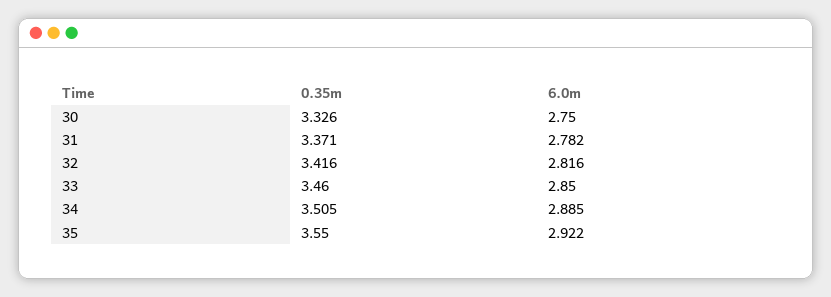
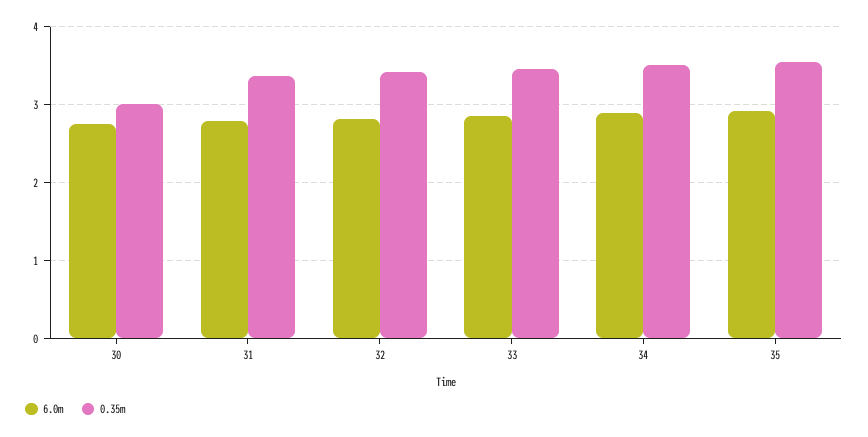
0.35m, 30: 3.326 -> 3

